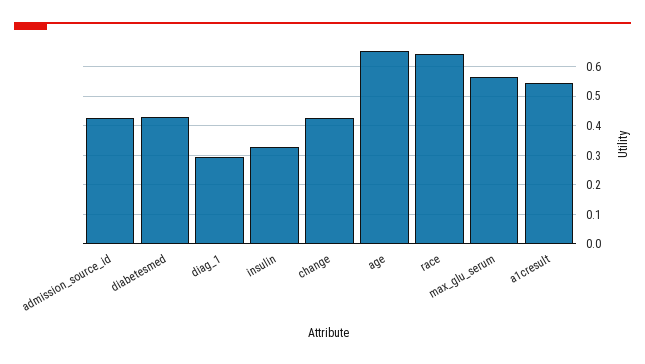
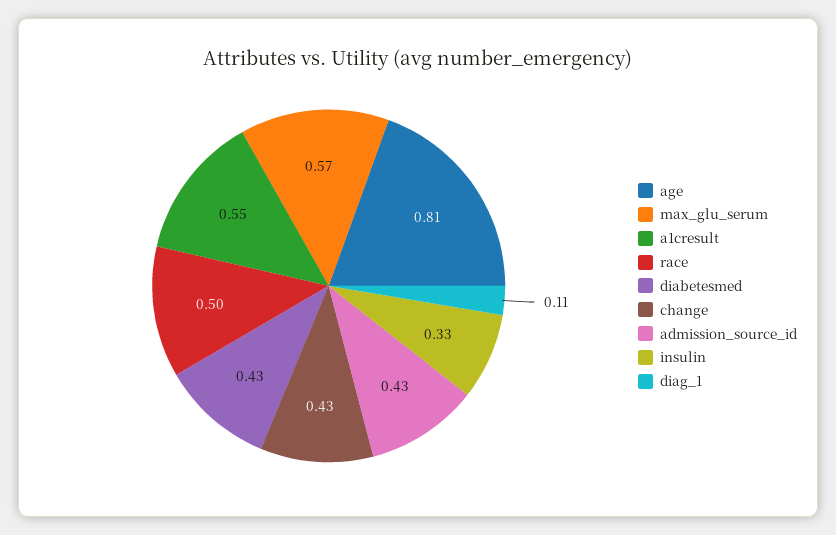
diag_1: 0.3 -> 0.11
age: 0.65 -> 0.81
race: 0.65 -> 0.5

